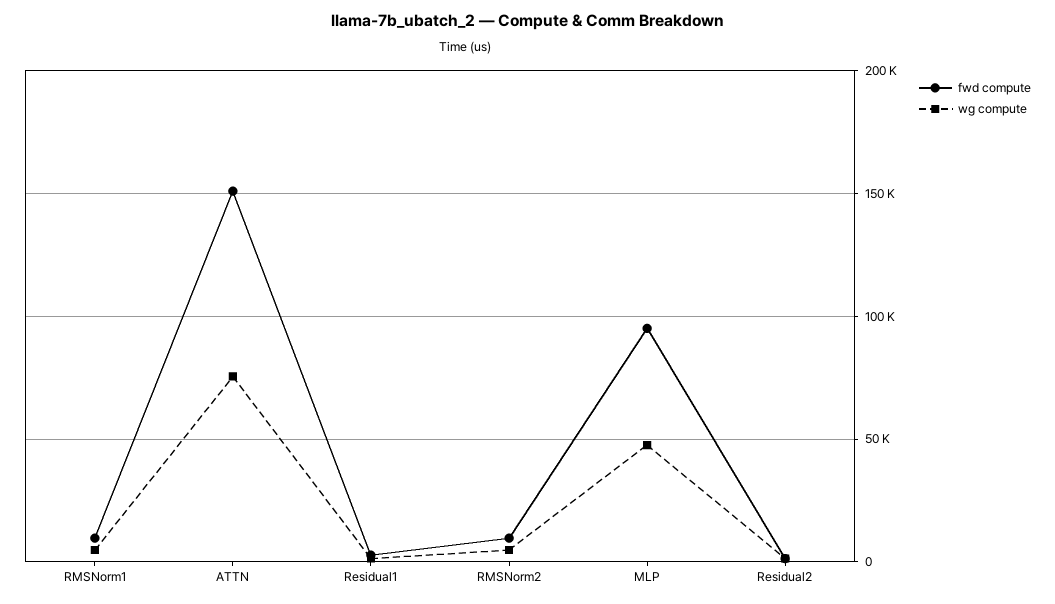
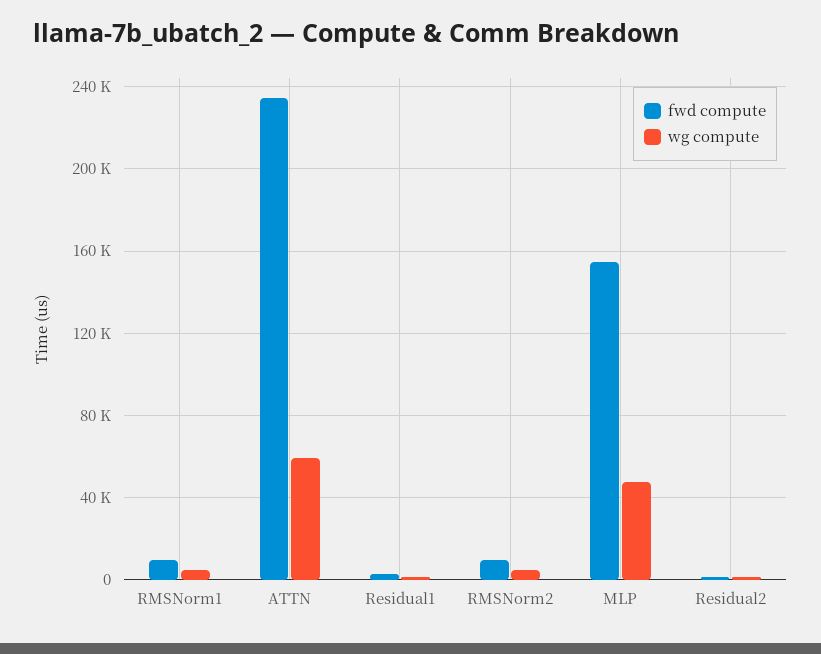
fwd compute, ATTN: 150000 -> 235000
wg compute, ATTN: 75000 -> 60000
fwd compute, MLP: 95000 -> 155000

